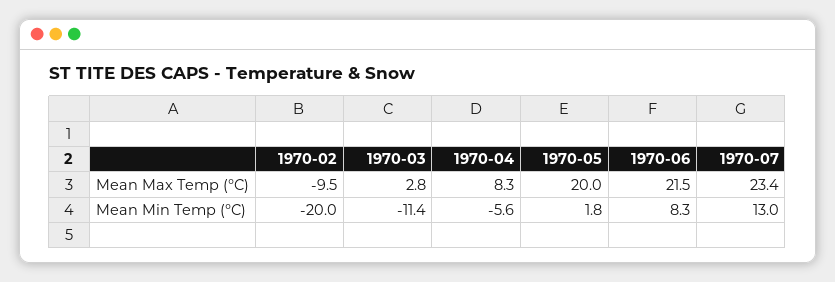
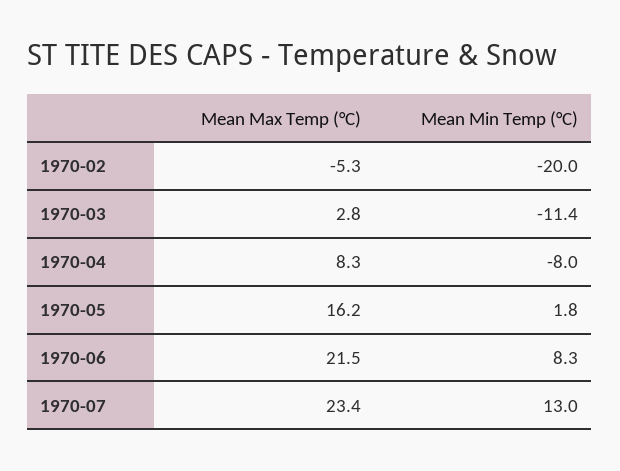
1970-02, Mean Max Temp (°C): -9.5 -> -5.3
1970-05, Mean Max Temp (°C): 20 -> 16.2
1970-04, Mean Min Temp (°C): -5.6 -> -8

